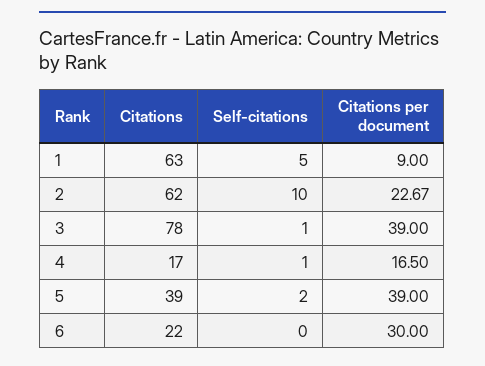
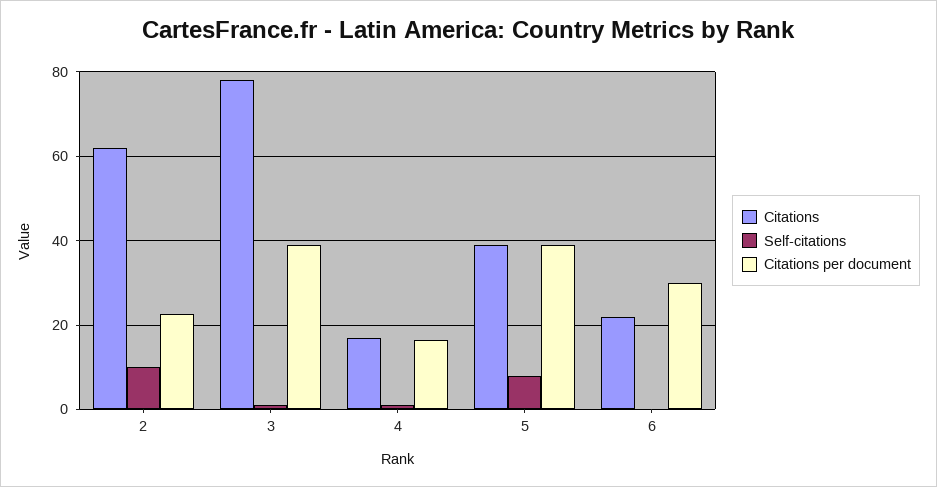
Citations, 1: 63 -> none
Self-citations, 1: 5 -> none
Citations per document, 1: 9 -> none
Self-citations, 5: 2 -> 8

